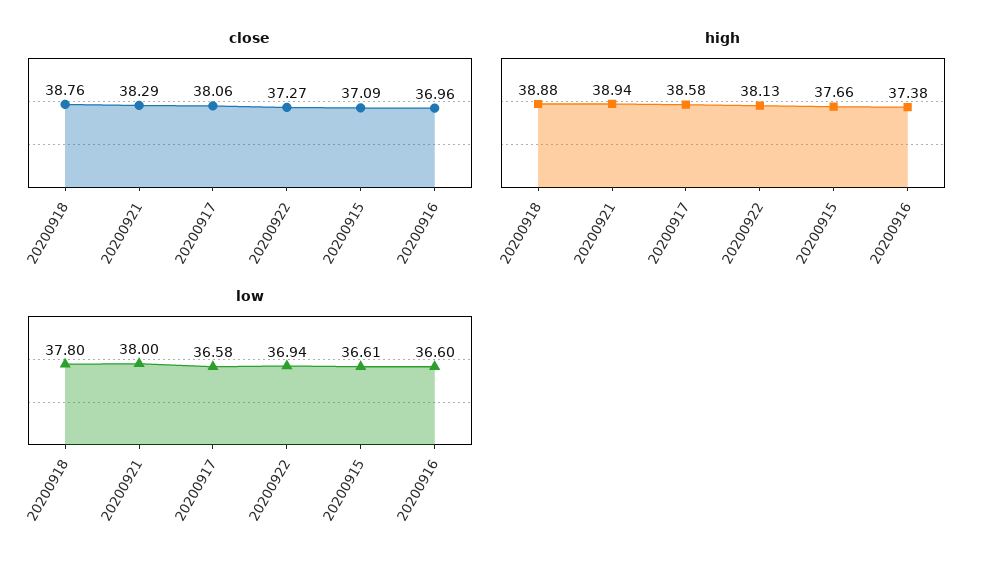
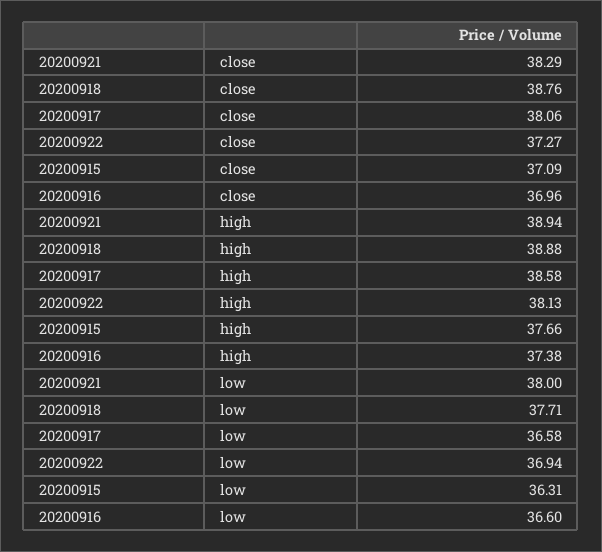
low, 20200918: 37.8 -> 37.71
low, 20200915: 36.61 -> 36.31

